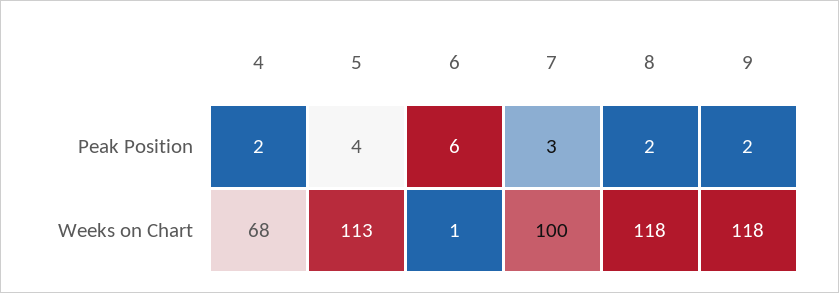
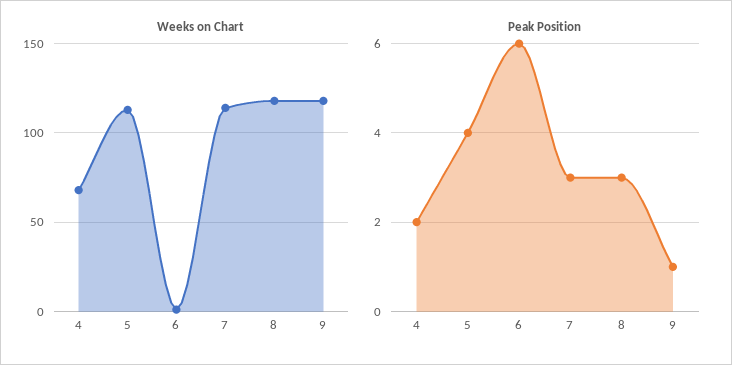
Peak Position, 8: 2 -> 3
Peak Position, 9: 2 -> 1
Weeks on Chart, 7: 100 -> 115

